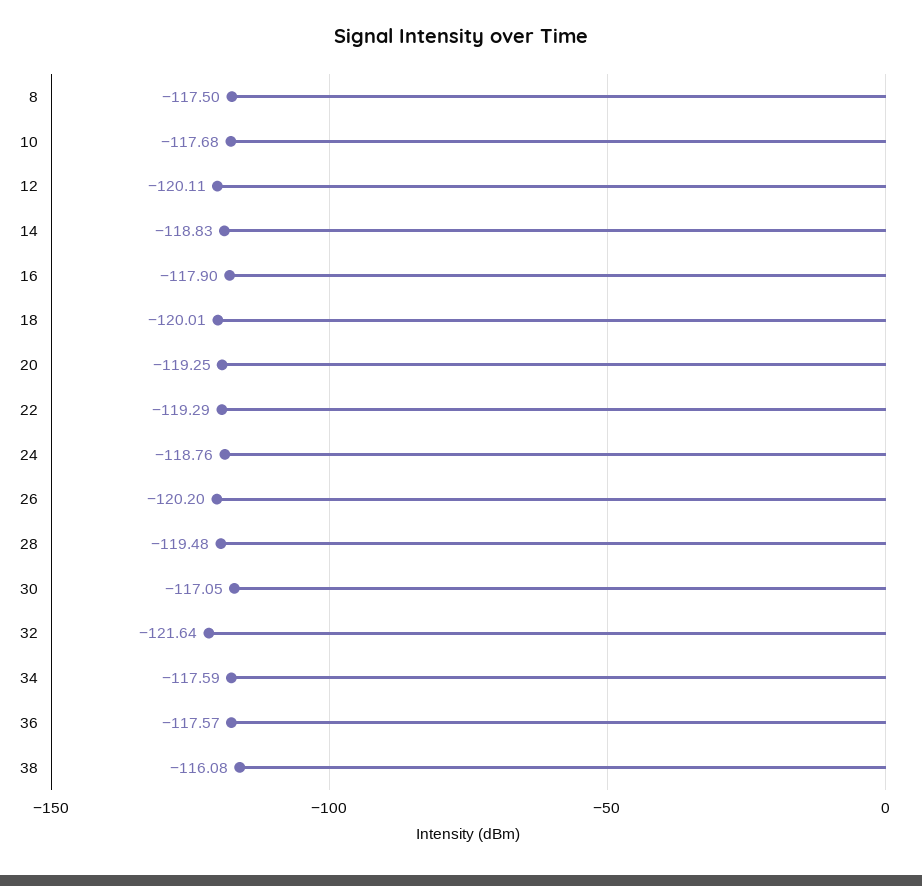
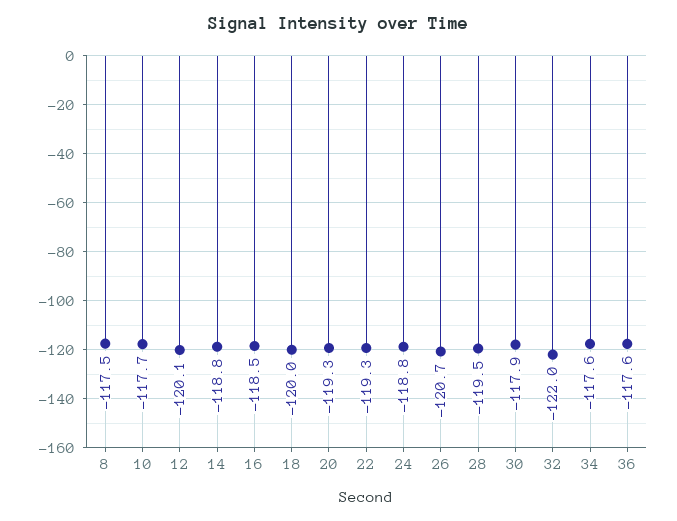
16: -117.9 -> -118.5
26: -120.2 -> -120.7
30: -117.05 -> -117.9
32: -121.64 -> -122
38: -116.08 -> none

